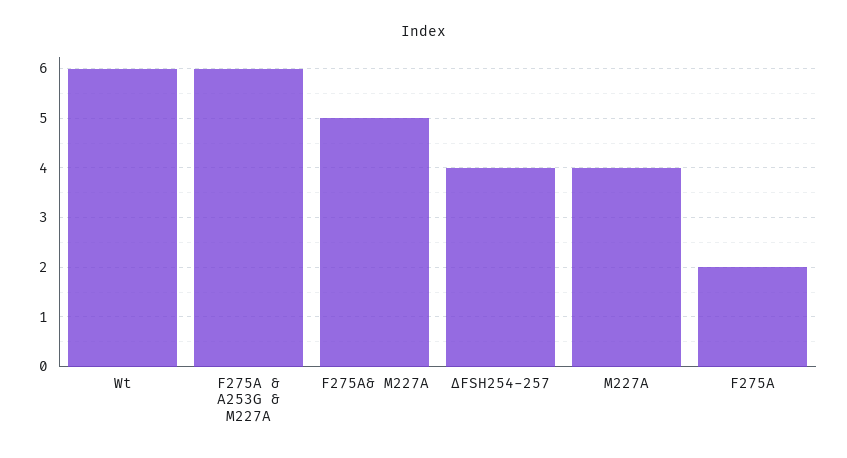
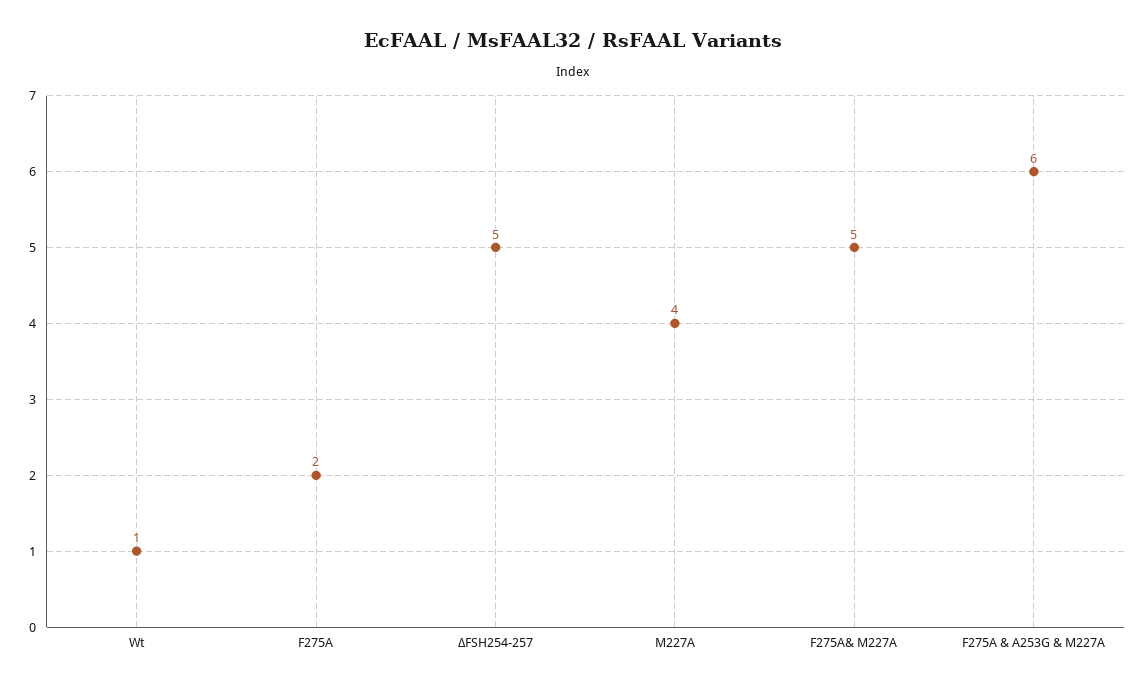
Wt: 6 -> 1
∆FSH254-257: 4 -> 5

